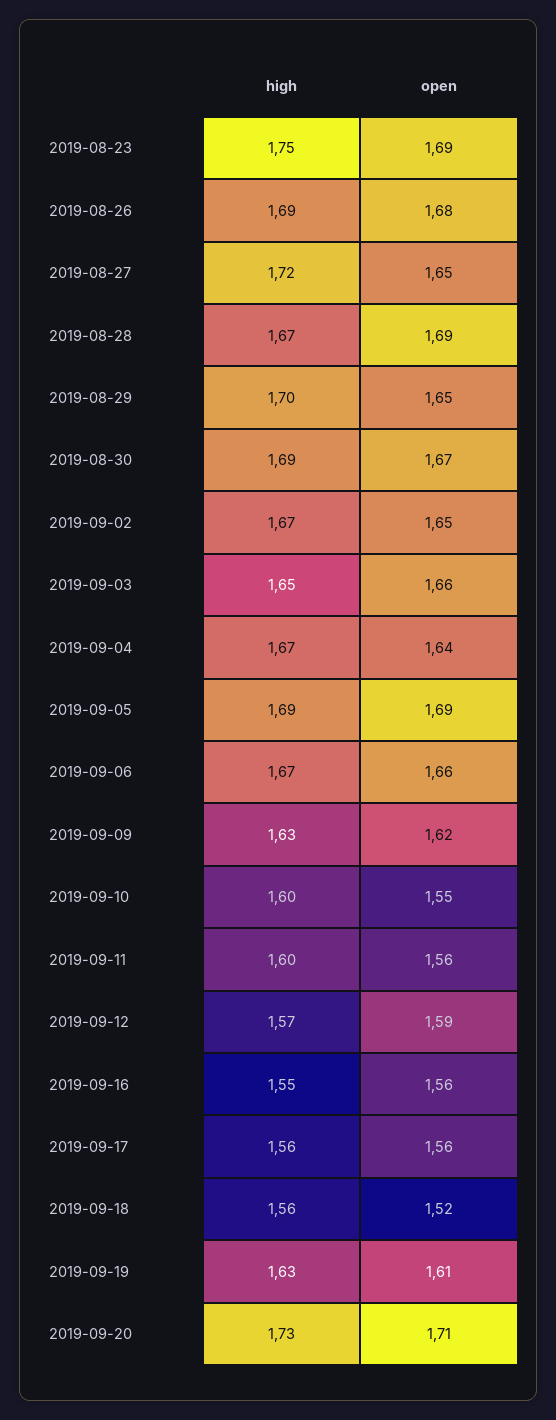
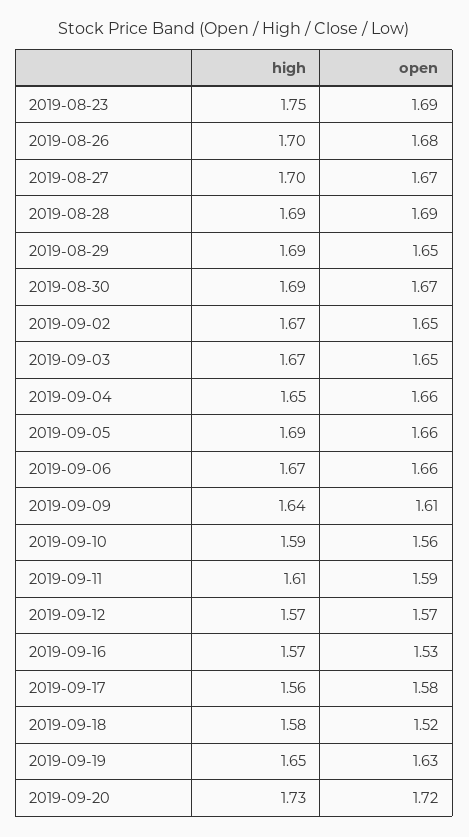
high, 2019-08-26: 1.69 -> 1.7
high, 2019-08-27: 1.72 -> 1.7
open, 2019-08-27: 1.65 -> 1.67
high, 2019-08-28: 1.67 -> 1.69
high, 2019-08-29: 1.7 -> 1.69
high, 2019-09-03: 1.65 -> 1.67
open, 2019-09-03: 1.66 -> 1.65
high, 2019-09-04: 1.67 -> 1.65
open, 2019-09-04: 1.64 -> 1.66
open, 2019-09-05: 1.69 -> 1.66
high, 2019-09-09: 1.63 -> 1.64
open, 2019-09-09: 1.62 -> 1.61
high, 2019-09-10: 1.6 -> 1.59
open, 2019-09-10: 1.55 -> 1.56
high, 2019-09-11: 1.6 -> 1.61
open, 2019-09-11: 1.56 -> 1.59
open, 2019-09-12: 1.59 -> 1.57
high, 2019-09-16: 1.55 -> 1.57
open, 2019-09-16: 1.56 -> 1.53
open, 2019-09-17: 1.56 -> 1.58
high, 2019-09-18: 1.56 -> 1.58
high, 2019-09-19: 1.63 -> 1.65
open, 2019-09-19: 1.61 -> 1.63
open, 2019-09-20: 1.71 -> 1.72

